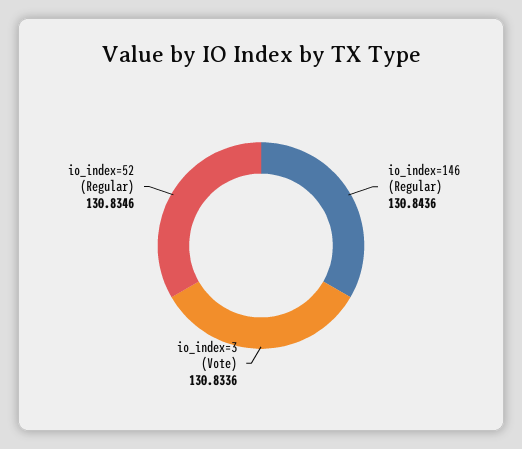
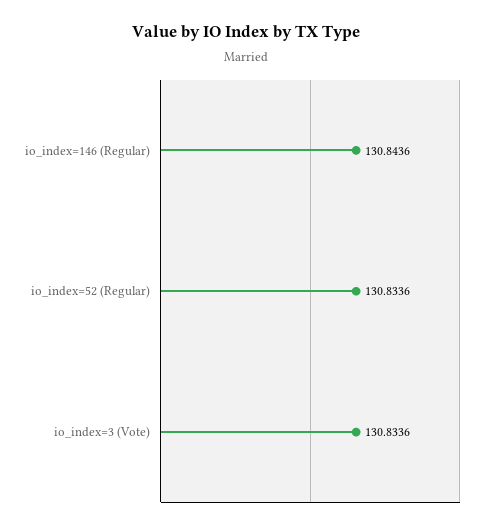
io_index=52 (Regular): 130.8346 -> 130.8336

